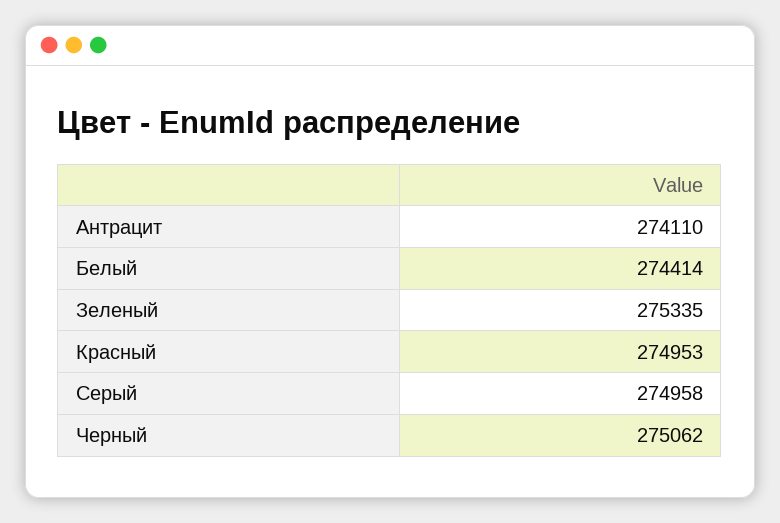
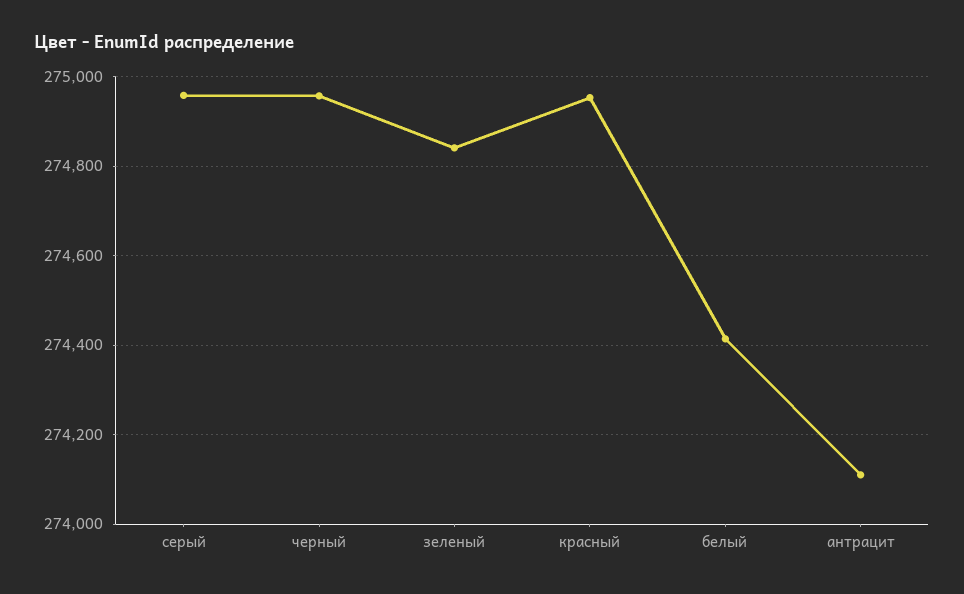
Зеленый: 275335 -> 274840
Черный: 275062 -> 274960

